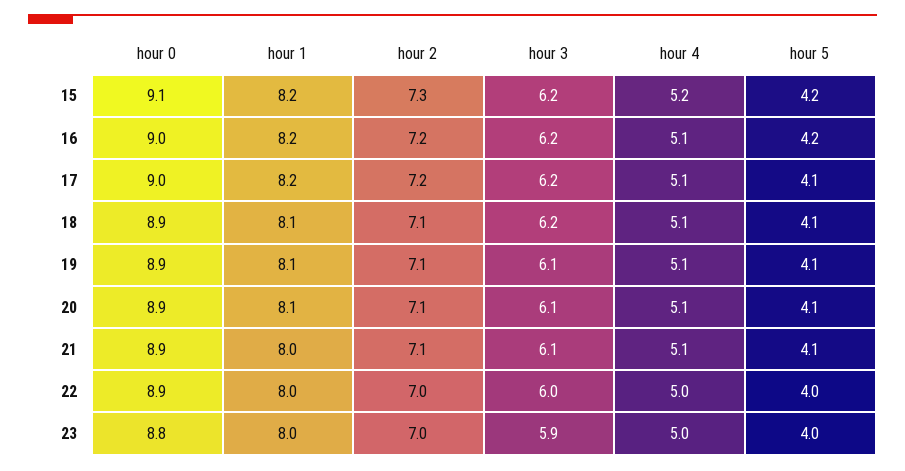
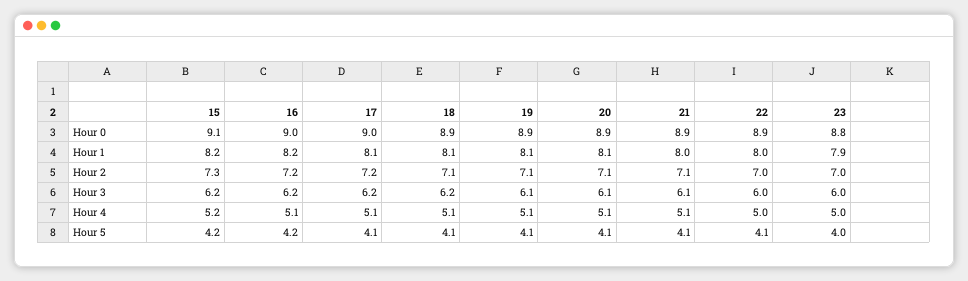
hour 1, 17: 8.2 -> 8.1
hour 5, 22: 4 -> 4.1
hour 1, 23: 8 -> 7.9
hour 3, 23: 5.9 -> 6

